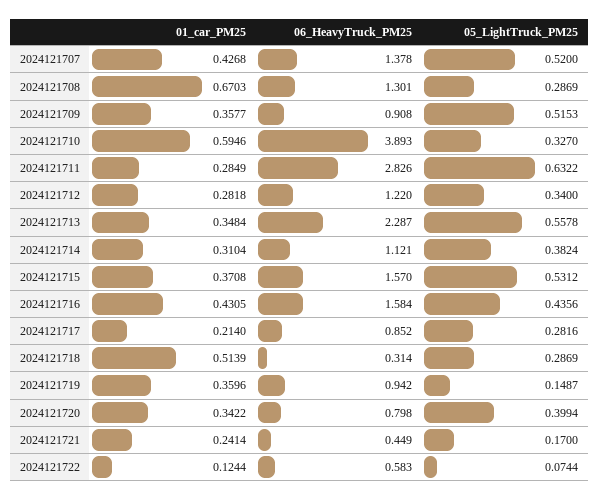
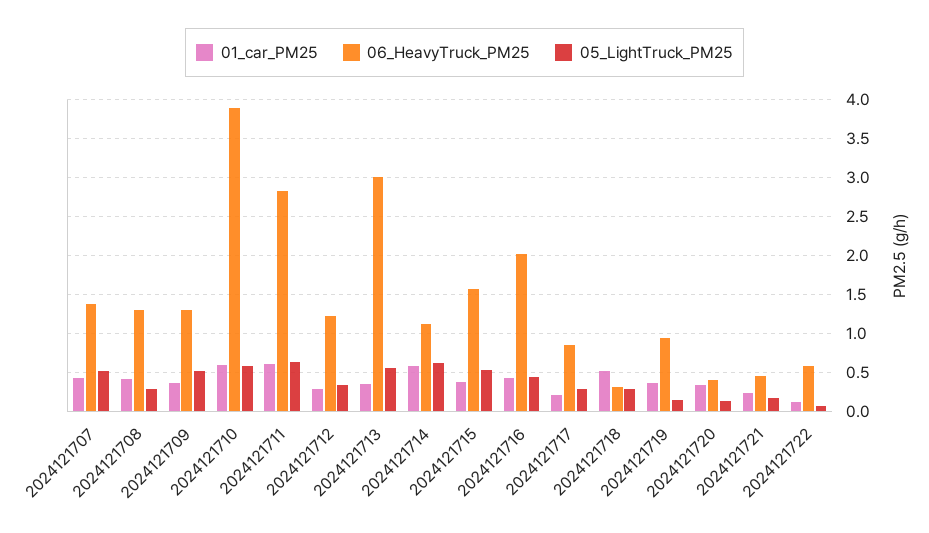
01_car_PM25, 2024121708: 0.6703 -> 0.4
06_HeavyTruck_PM25, 2024121709: 0.908 -> 1.3
05_LightTruck_PM25, 2024121710: 0.327 -> 0.6
01_car_PM25, 2024121711: 0.2849 -> 0.6
06_HeavyTruck_PM25, 2024121713: 2.287 -> 3
01_car_PM25, 2024121714: 0.3104 -> 0.6
05_LightTruck_PM25, 2024121714: 0.3824 -> 0.6
06_HeavyTruck_PM25, 2024121716: 1.584 -> 2
06_HeavyTruck_PM25, 2024121720: 0.798 -> 0.4
05_LightTruck_PM25, 2024121720: 0.3994 -> 0.1

